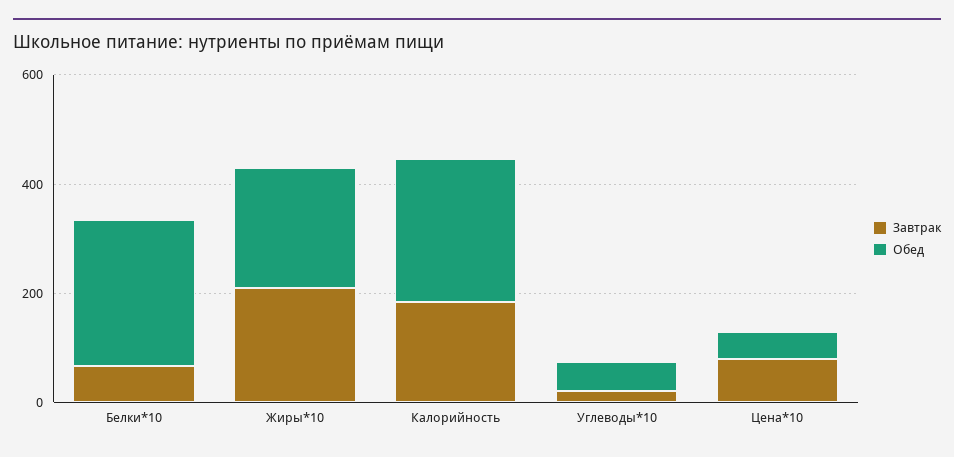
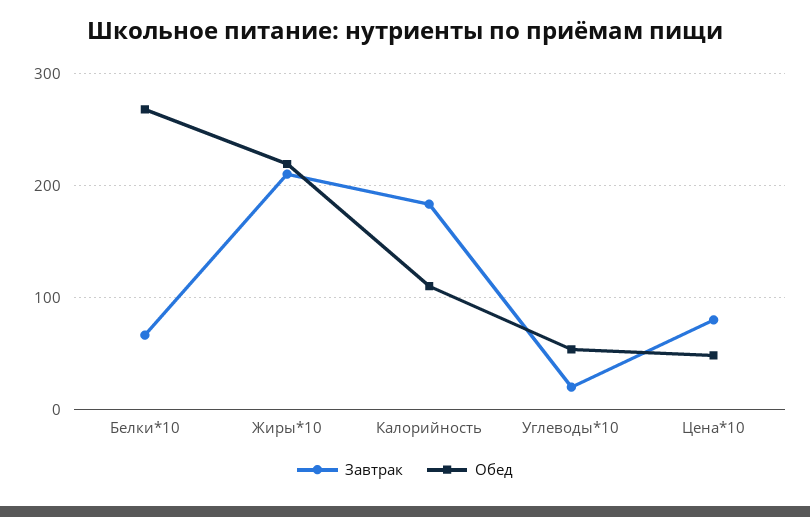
Обед, Калорийность: 250 -> 110

